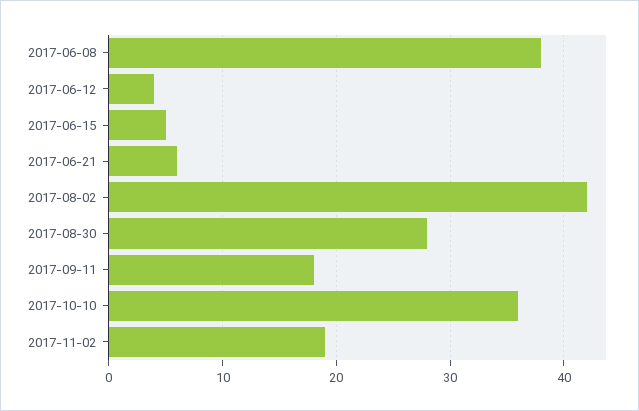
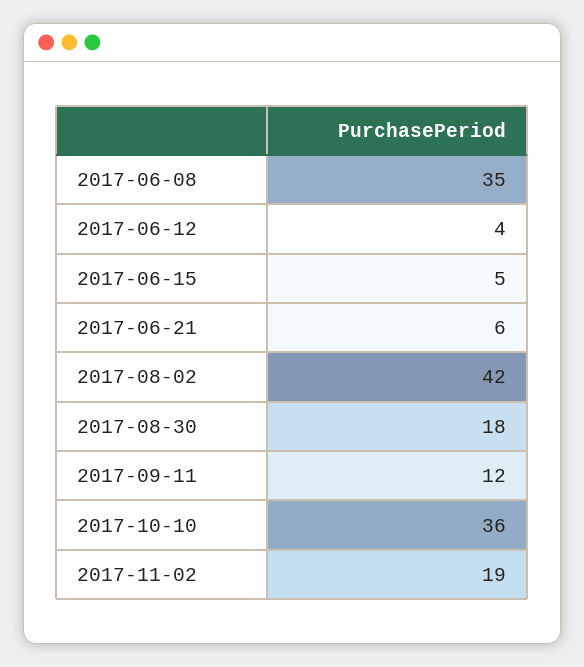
2017-06-08: 38 -> 35
2017-08-30: 28 -> 18
2017-09-11: 18 -> 12

